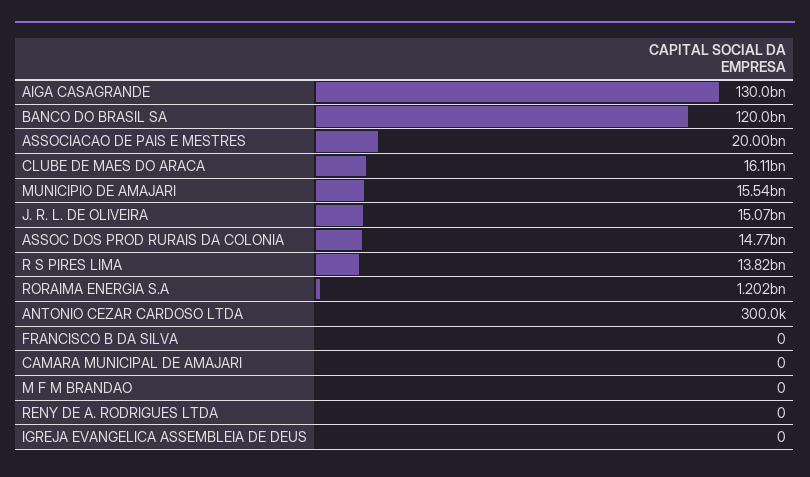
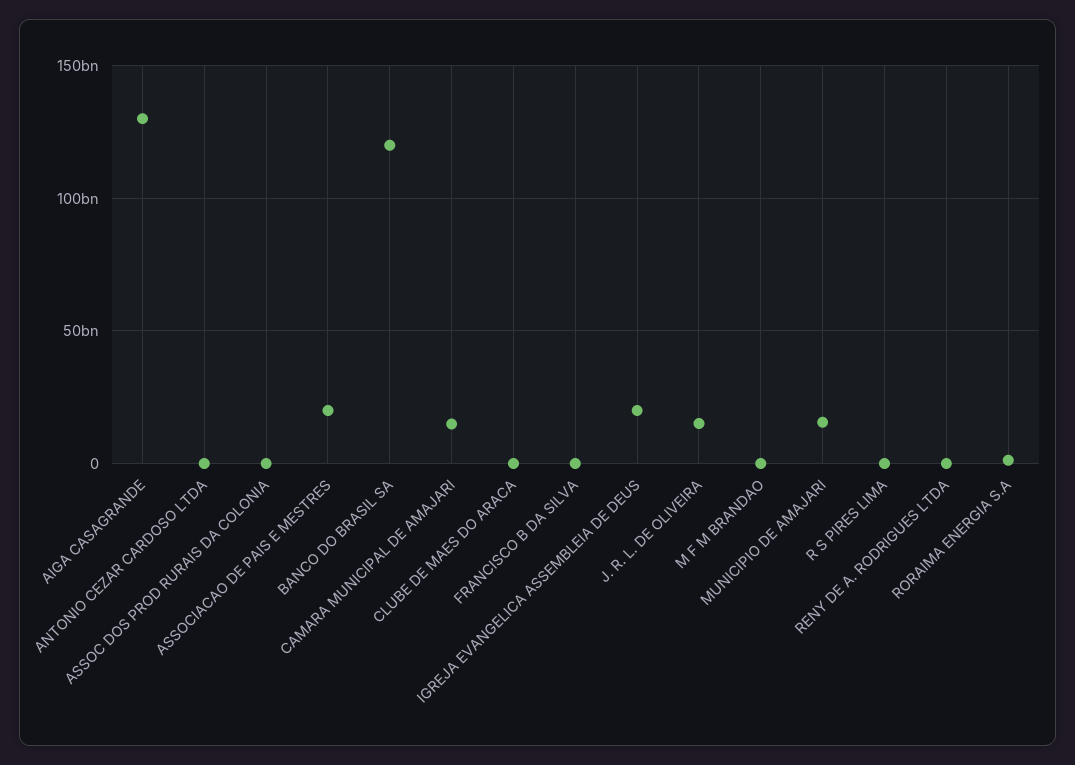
CLUBE DE MAES DO ARACA: 16110000000 -> 0
ASSOC DOS PROD RURAIS DA COLONIA: 14770000000 -> 0
R S PIRES LIMA: 13820000000 -> 0
CAMARA MUNICIPAL DE AMAJARI: 0 -> 15000000000
IGREJA EVANGELICA ASSEMBLEIA DE DEUS: 0 -> 20000000000

